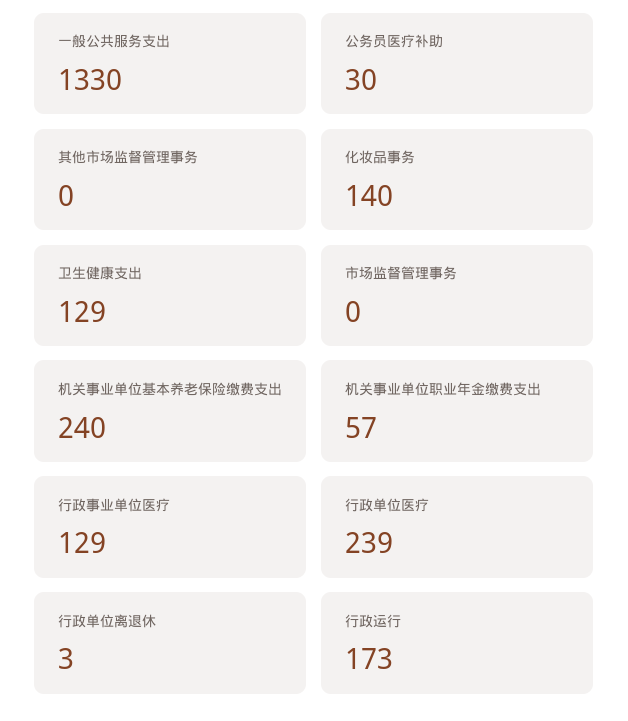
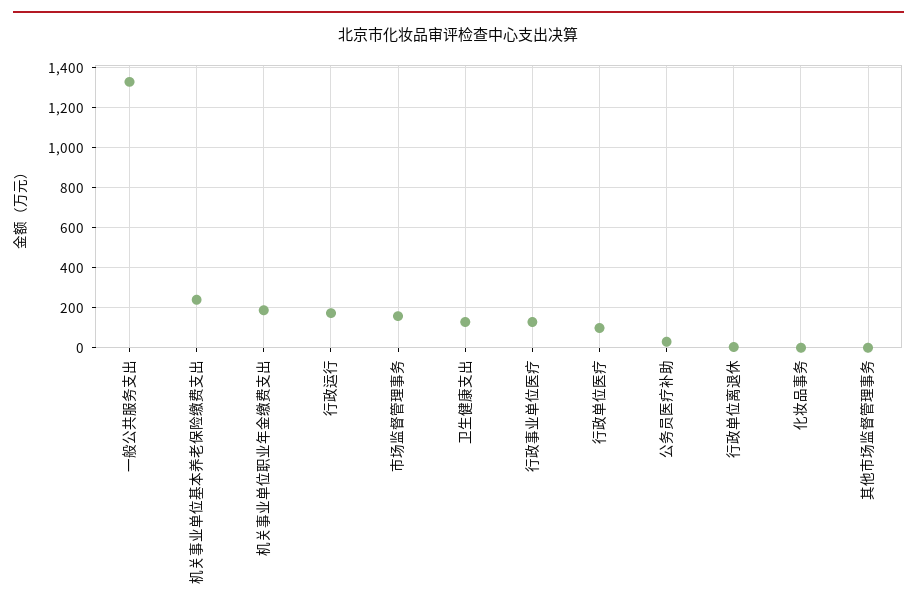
化妆品事务: 140 -> 0
市场监督管理事务: 0 -> 150
机关事业单位职业年金缴费支出: 57 -> 200
行政单位医疗: 239 -> 100

